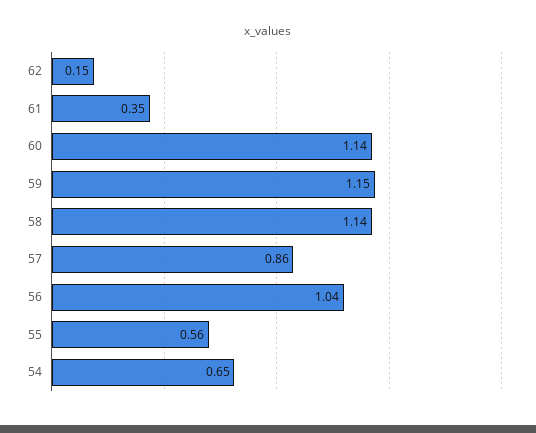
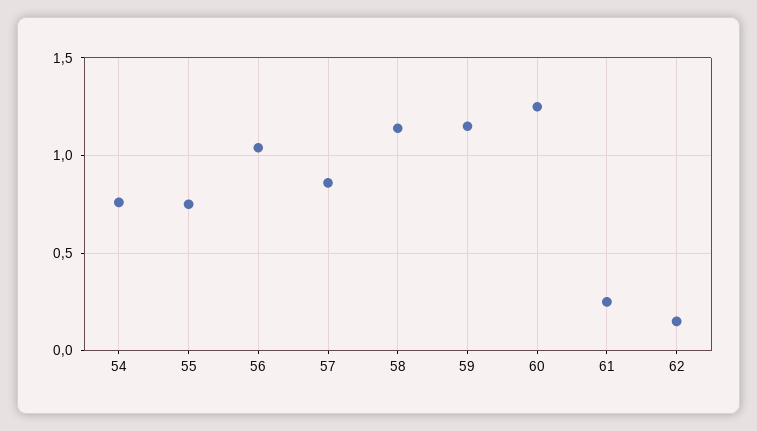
61: 0.35 -> 0.25
60: 1.14 -> 1.25
55: 0.56 -> 0.75
54: 0.65 -> 0.75

